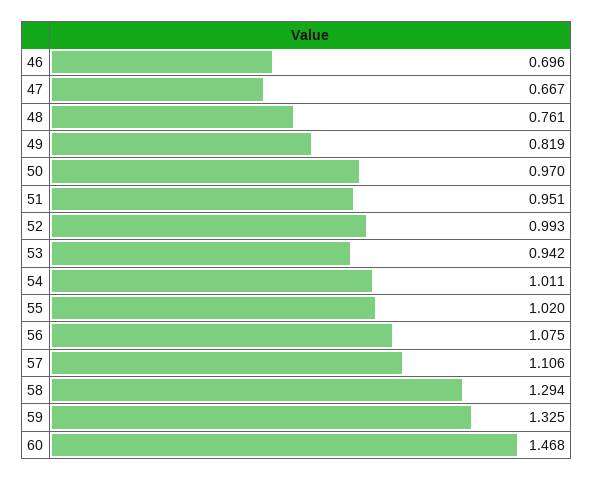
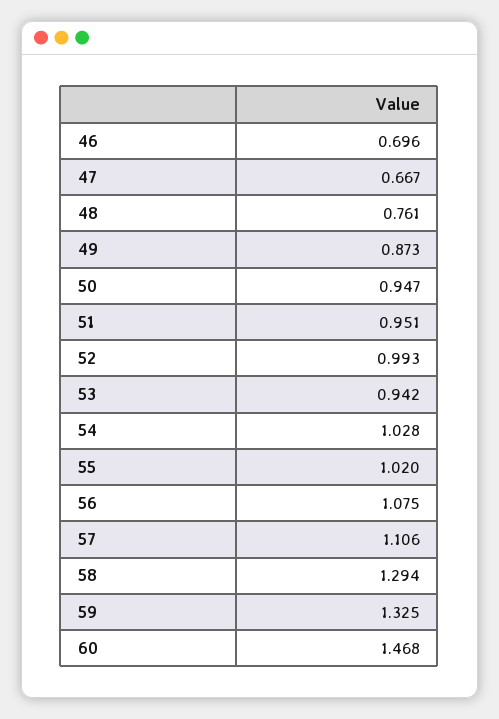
49: 0.819 -> 0.873
50: 0.97 -> 0.947
54: 1.011 -> 1.028

